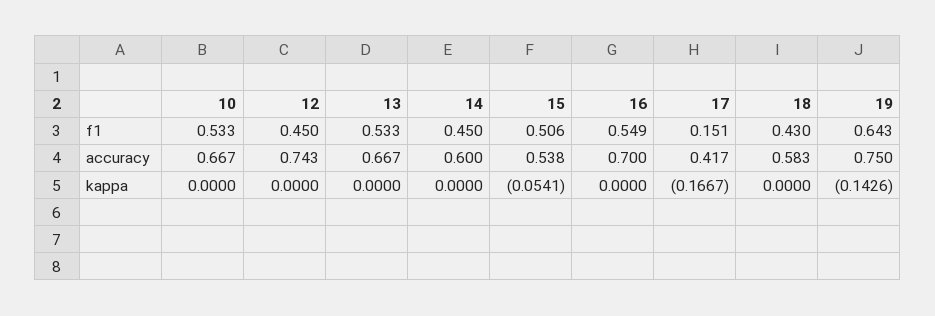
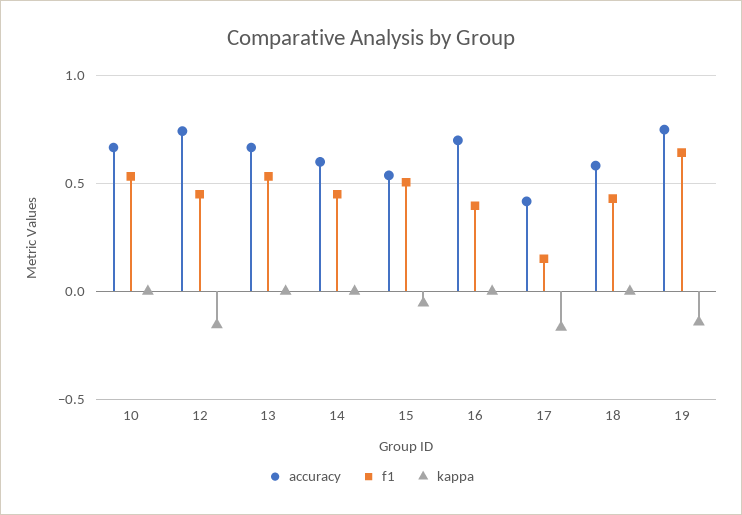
f1, 16: 0.549 -> 0.4
kappa, 12: 0 -> -0.15

